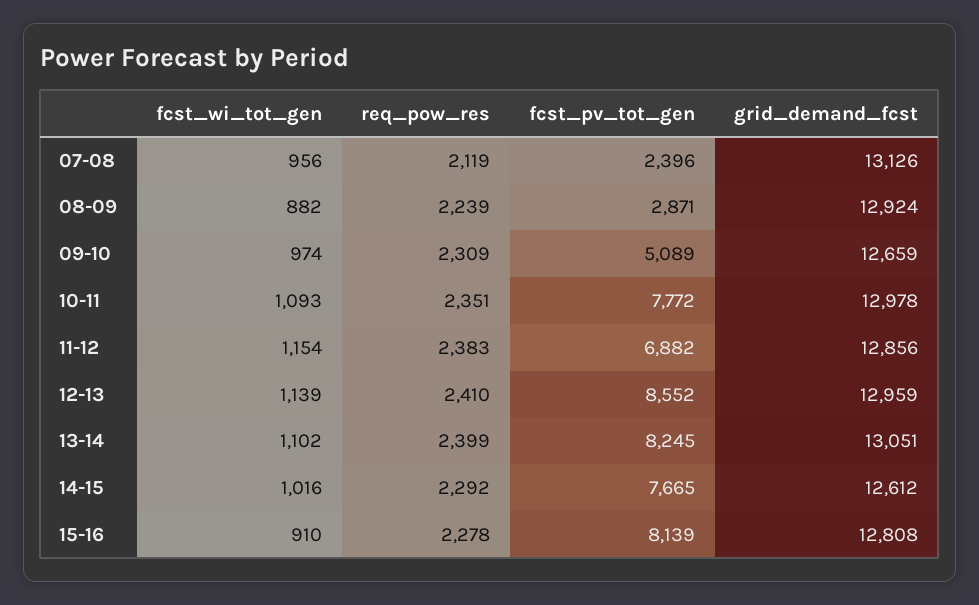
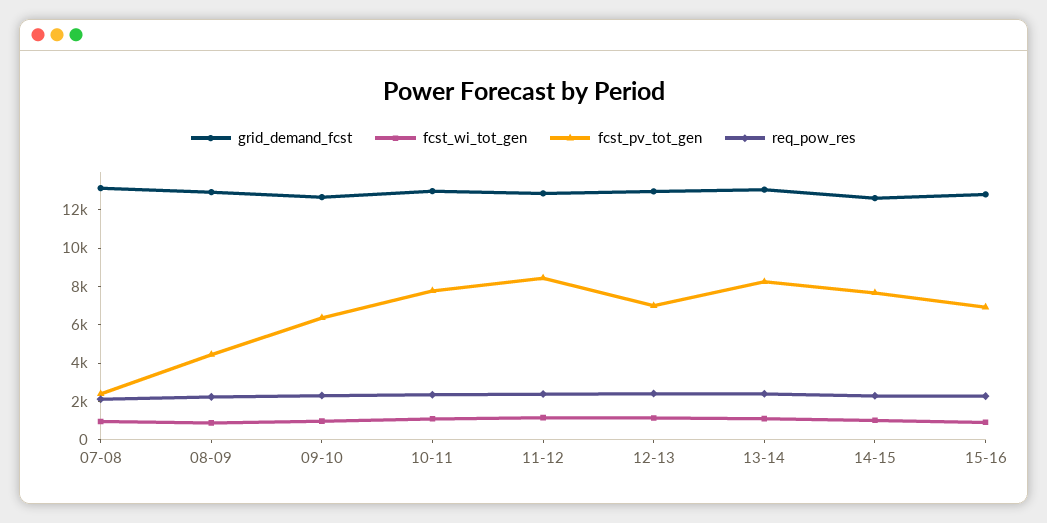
fcst_pv_tot_gen, 08-09: 2871 -> 4500
fcst_pv_tot_gen, 09-10: 5089 -> 6500
fcst_pv_tot_gen, 11-12: 6882 -> 8500
fcst_pv_tot_gen, 12-13: 8552 -> 7000
fcst_pv_tot_gen, 15-16: 8139 -> 7000

